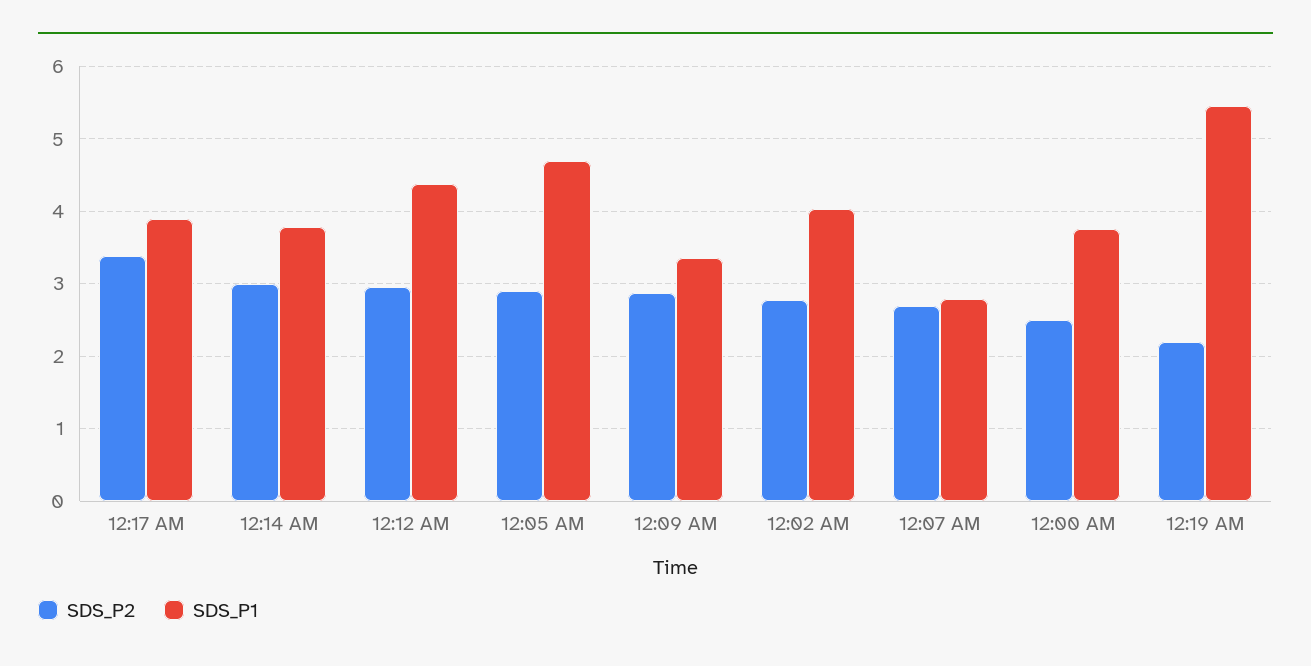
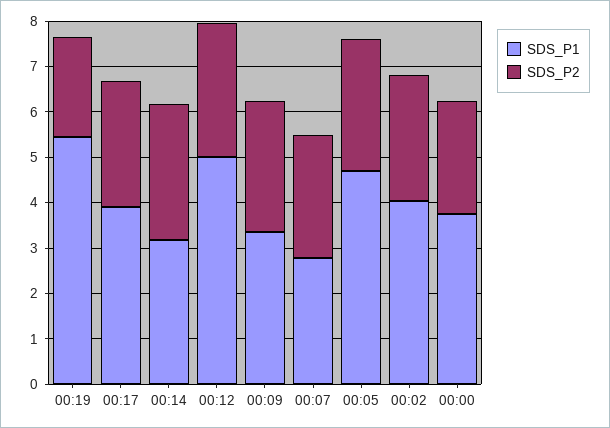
SDS_P2, 12:17 AM: 3.4 -> 2.8
SDS_P1, 12:14 AM: 3.8 -> 3.2
SDS_P1, 12:12 AM: 4.4 -> 5

